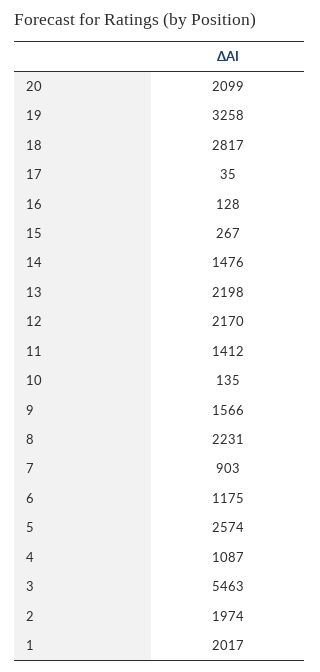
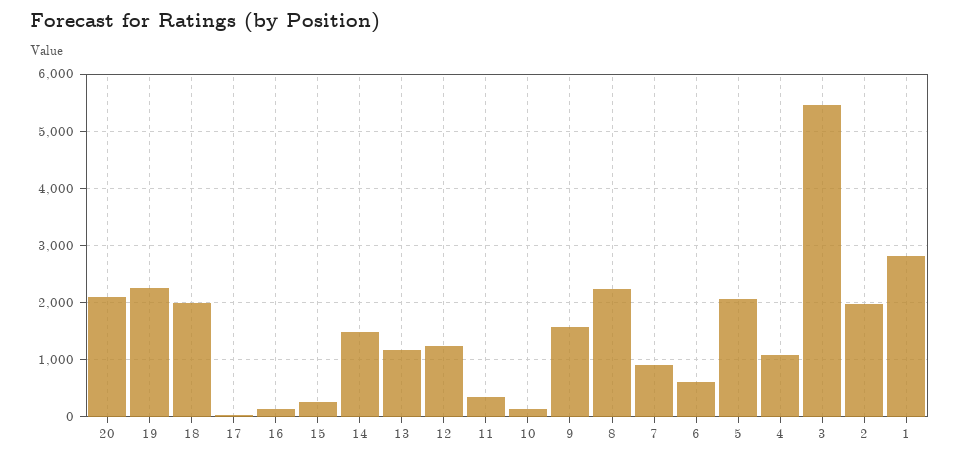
19: 3258 -> 2200
18: 2817 -> 2000
13: 2198 -> 1200
12: 2170 -> 1200
11: 1412 -> 400
6: 1175 -> 600
5: 2574 -> 2000
1: 2017 -> 2800

